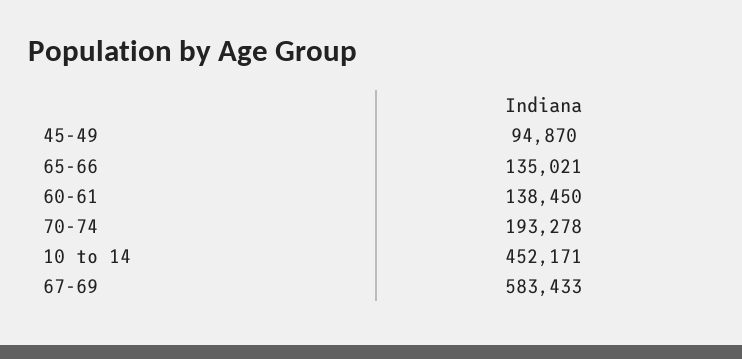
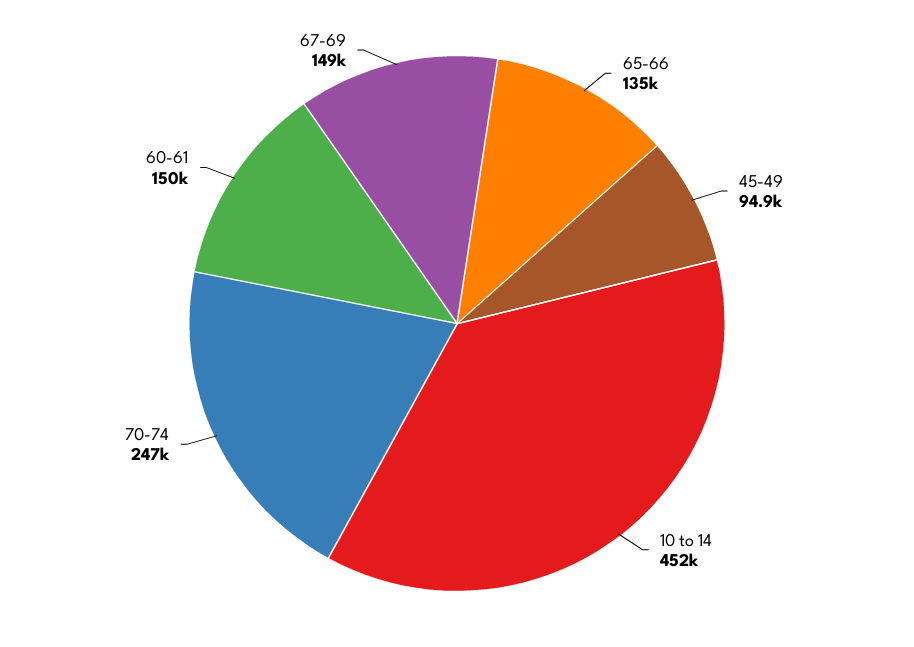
60-61: 138450 -> 150000
70-74: 193278 -> 247000
67-69: 583433 -> 149000

